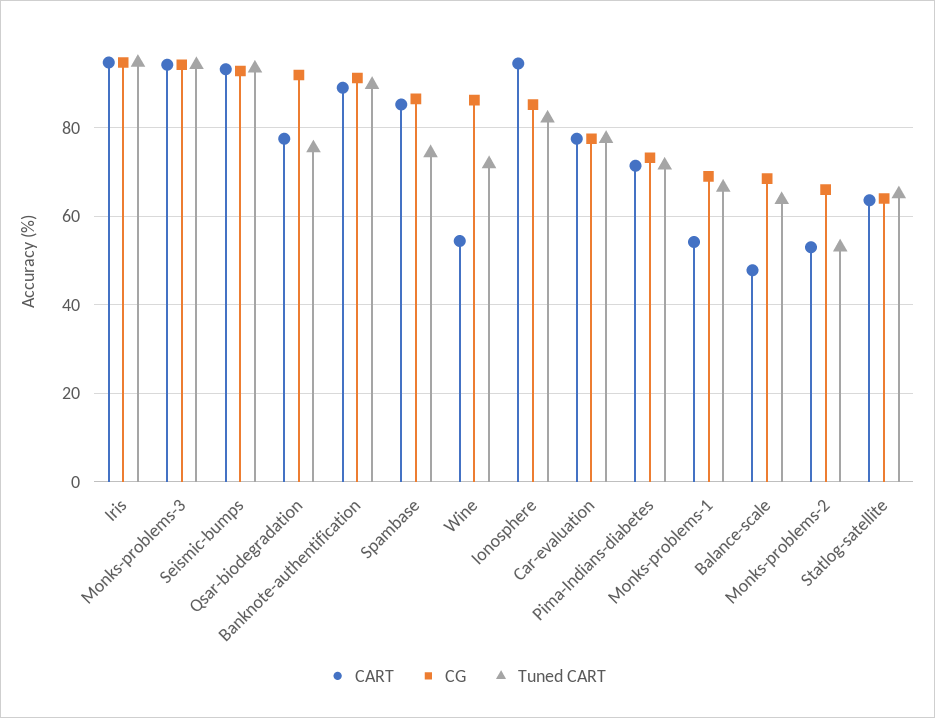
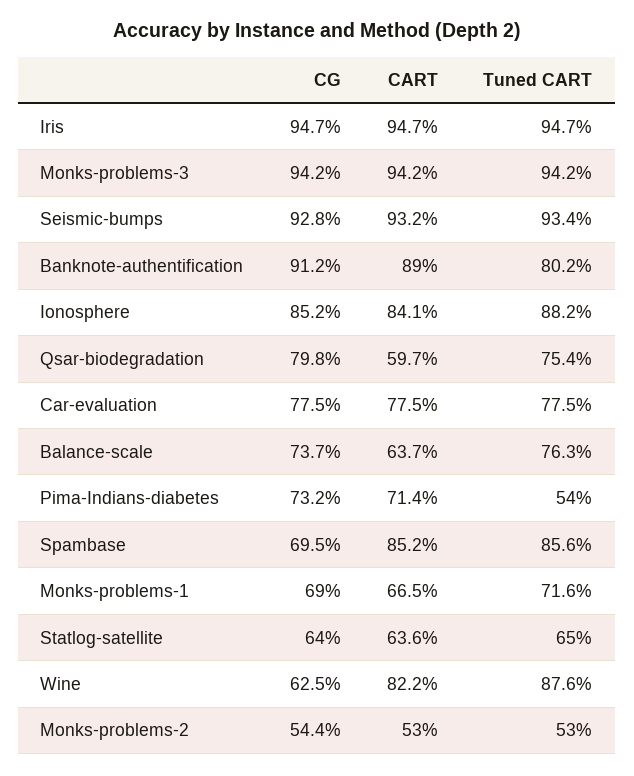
CART, Qsar-biodegradation: 78 -> 59.7
CG, Qsar-biodegradation: 92 -> 79.8
Tuned CART, Banknote-authentification: 90 -> 80.2
CG, Spambase: 86 -> 69.5
Tuned CART, Spambase: 74 -> 85.6
CART, Wine: 54 -> 82.2
CG, Wine: 86 -> 62.5
Tuned CART, Wine: 72 -> 87.6
CART, Ionosphere: 94 -> 84.1
Tuned CART, Ionosphere: 82 -> 88.2
Tuned CART, Pima-Indians-diabetes: 72 -> 54
CART, Monks-problems-1: 54 -> 66.5
Tuned CART, Monks-problems-1: 66 -> 71.6
CART, Balance-scale: 48 -> 63.7
CG, Balance-scale: 68 -> 73.7
Tuned CART, Balance-scale: 64 -> 76.3
CG, Monks-problems-2: 66 -> 54.4

